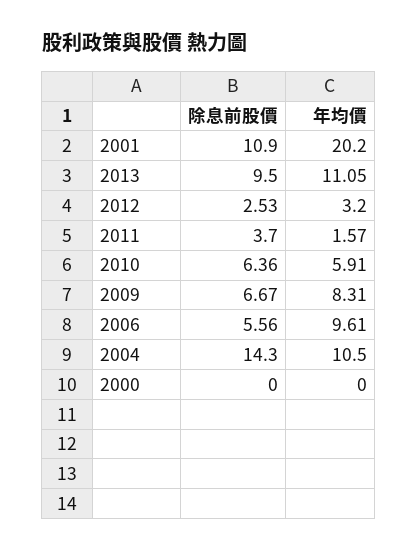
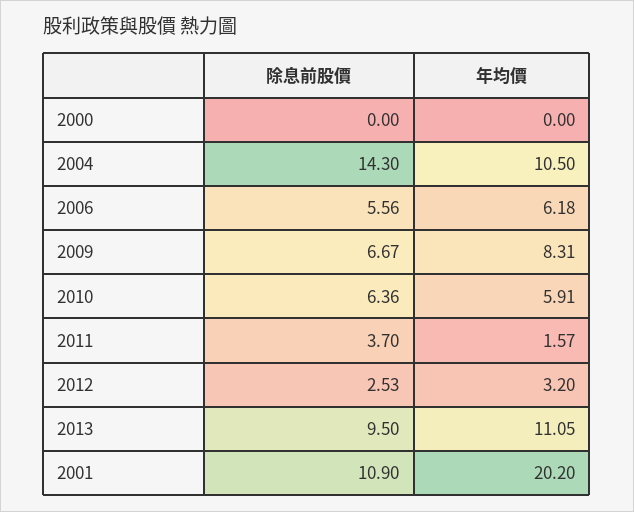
年均價, 2006: 9.61 -> 6.18

